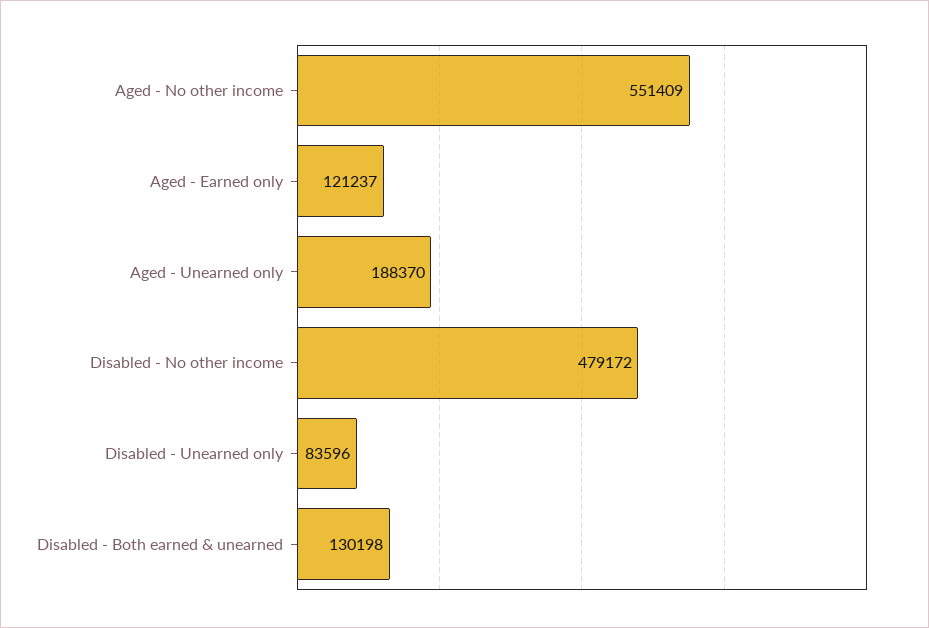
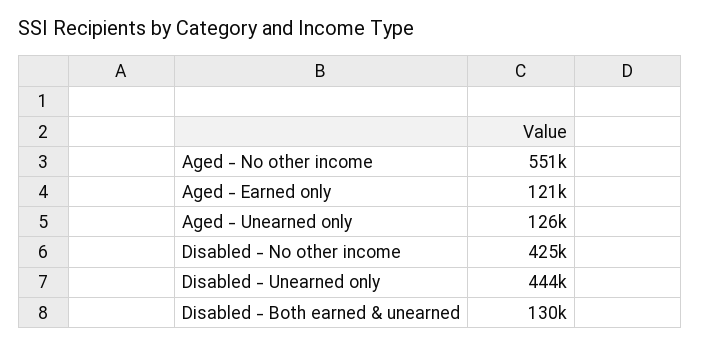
Aged - Unearned only: 188370 -> 126000
Disabled - No other income: 479172 -> 425000
Disabled - Unearned only: 83596 -> 444000

